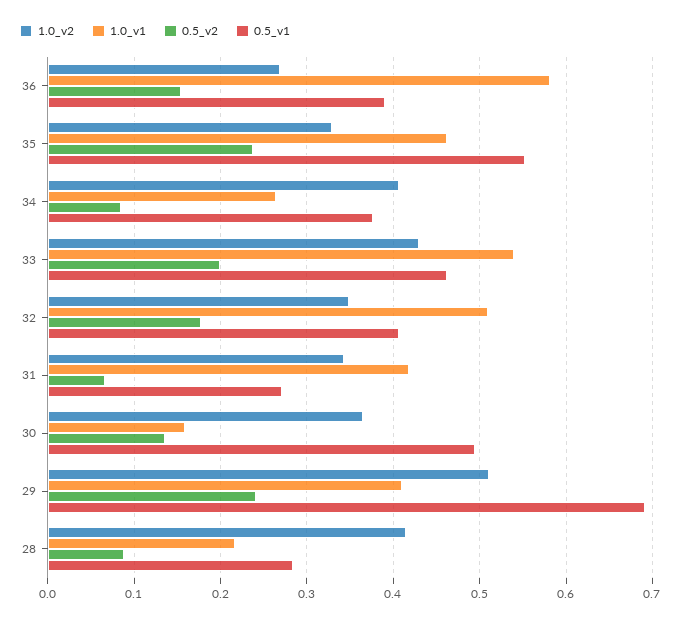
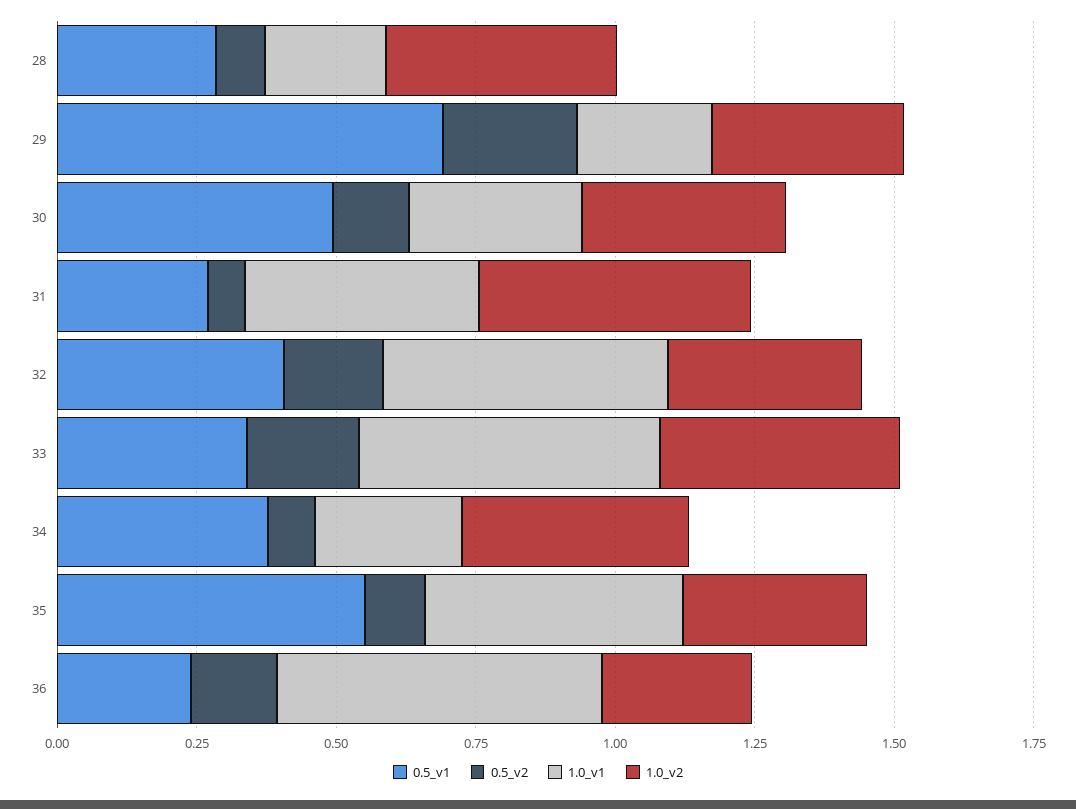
0.5_v1, 36: 0.39 -> 0.25
0.5_v2, 35: 0.24 -> 0.1
0.5_v1, 33: 0.46 -> 0.35
1.0_v2, 31: 0.34 -> 0.5
1.0_v1, 30: 0.16 -> 0.3
1.0_v2, 29: 0.51 -> 0.35
1.0_v1, 29: 0.41 -> 0.25

